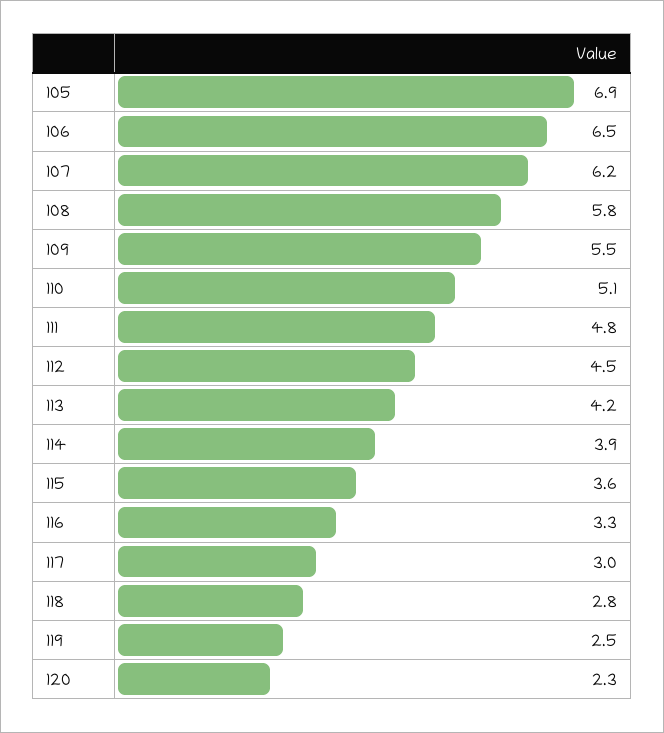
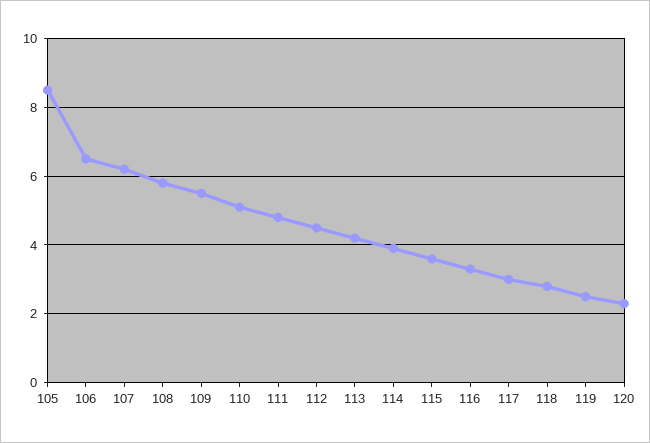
105: 6.9 -> 8.5

